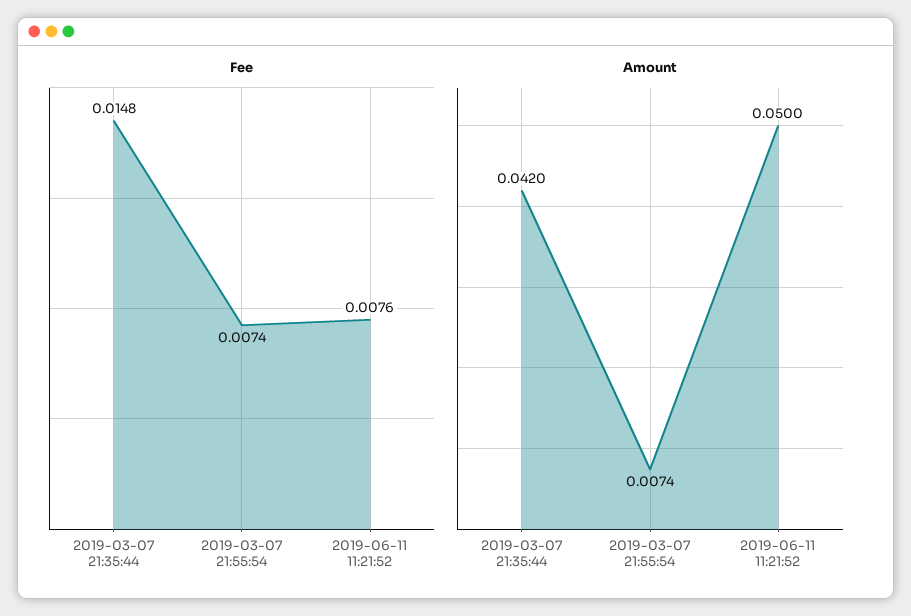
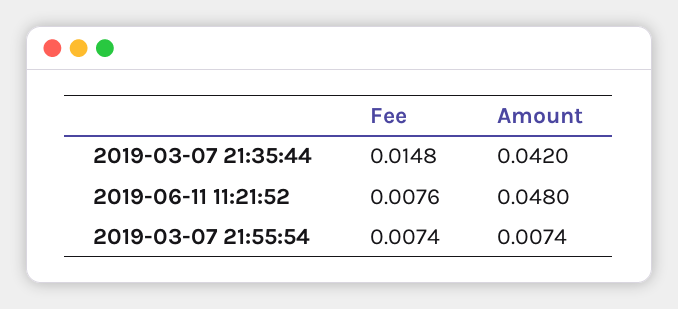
Amount, 2019-06-11 11:21:52: 0.05 -> 0.048

